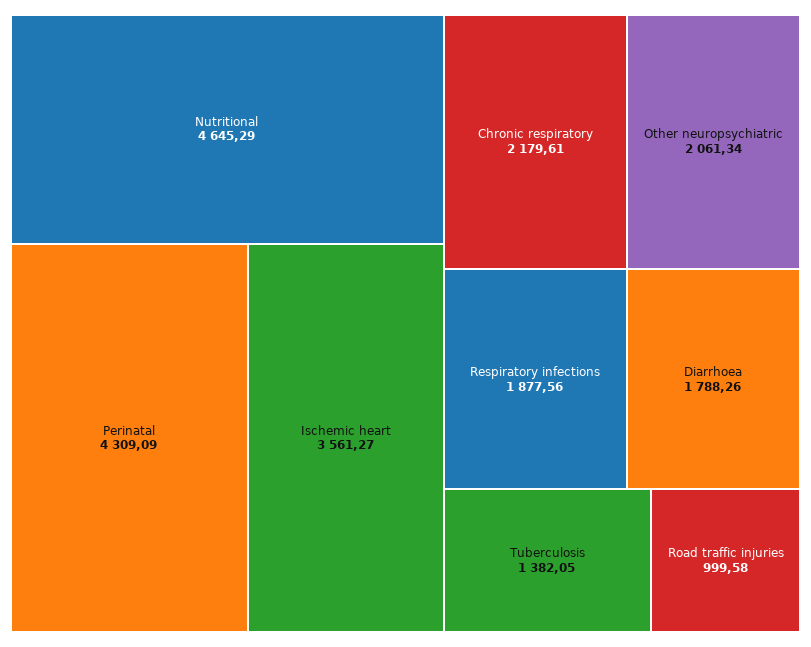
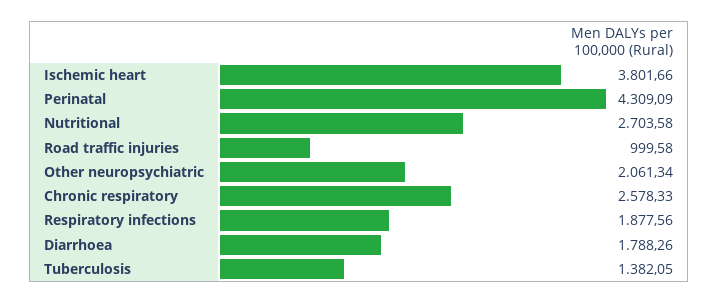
Nutritional: 4645.29 -> 2703.58
Ischemic heart: 3561.27 -> 3801.66
Chronic respiratory: 2179.61 -> 2578.33

